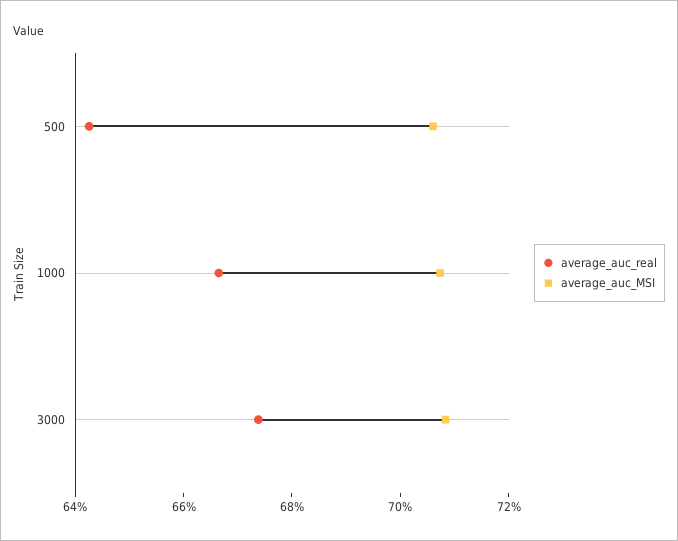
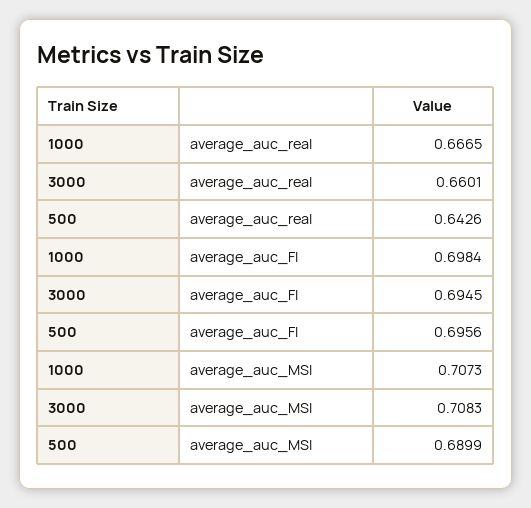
average_auc_MSI, 500: 0.705 -> 0.6899
average_auc_real, 3000: 0.675 -> 0.6601
average_auc_FI, 1000: none -> 0.6984
average_auc_FI, 3000: none -> 0.6945
average_auc_FI, 500: none -> 0.6956

